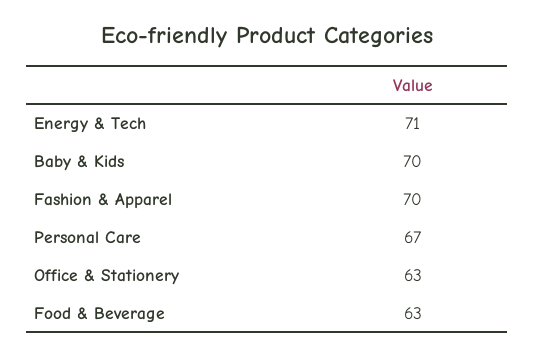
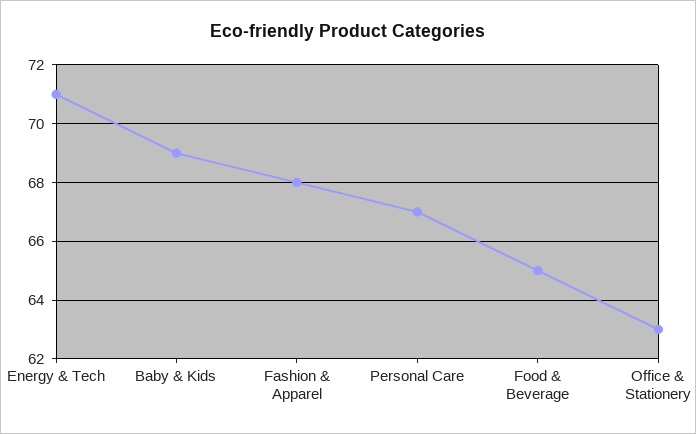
Baby & Kids: 70 -> 69
Fashion & Apparel: 70 -> 68
Food & Beverage: 63 -> 65

